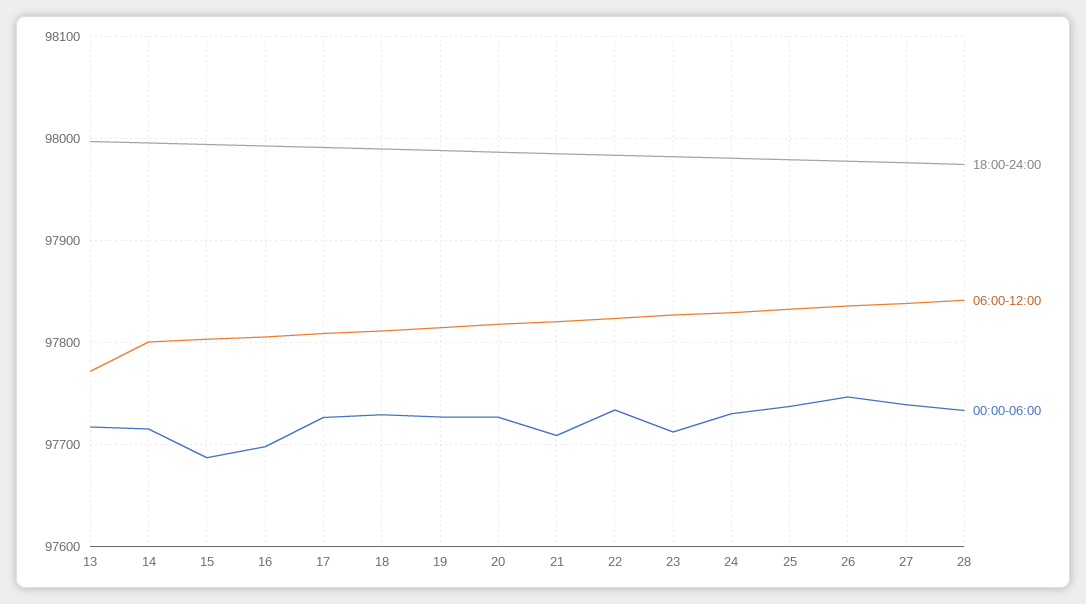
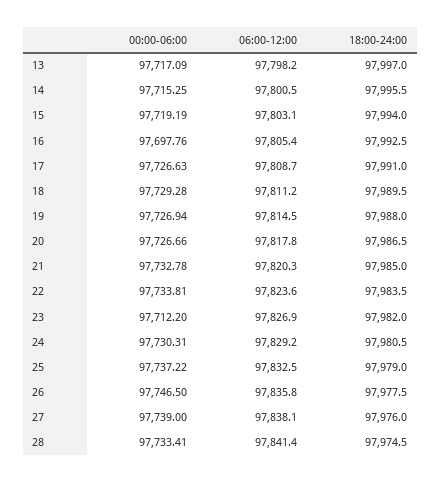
06:00-12:00, 13: 97770 -> 97798.2
00:00-06:00, 15: 97690 -> 97719.19
00:00-06:00, 21: 97710 -> 97732.78

